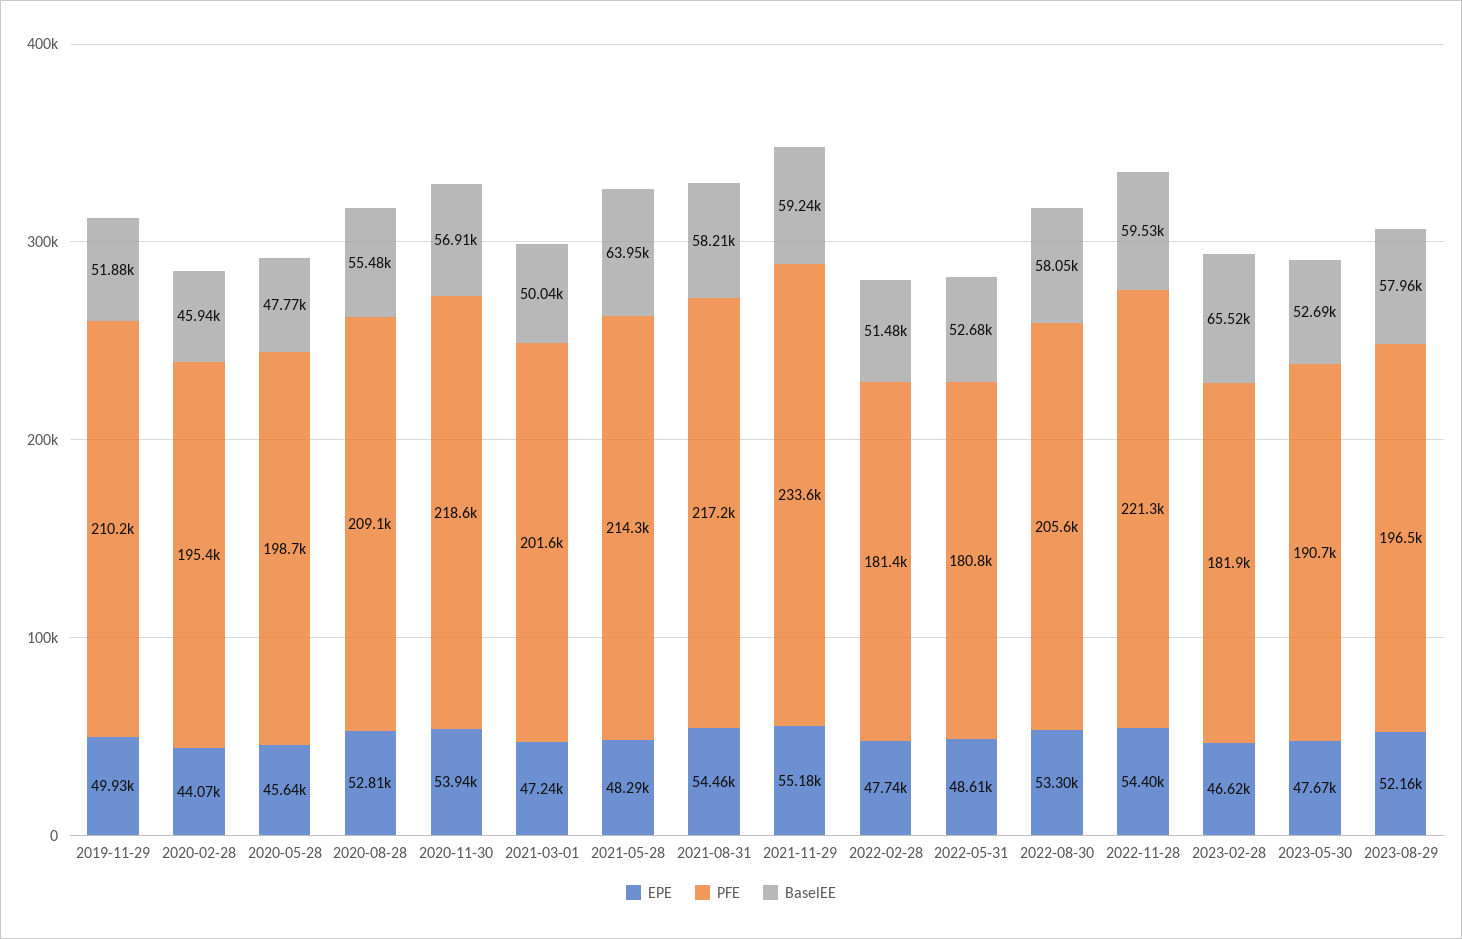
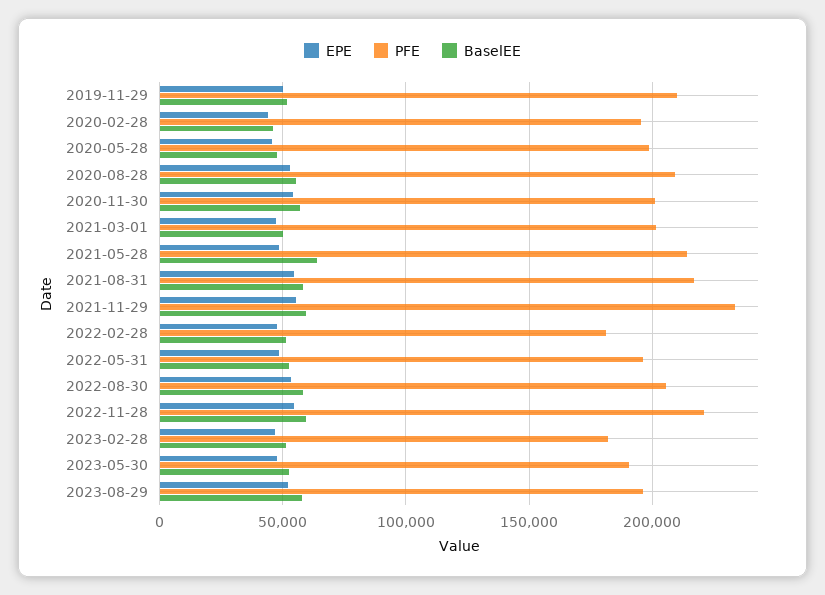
PFE, 2020-11-30: 218600 -> 200000
PFE, 2022-05-31: 180800 -> 195000
BaselEE, 2023-02-28: 65520 -> 50000

